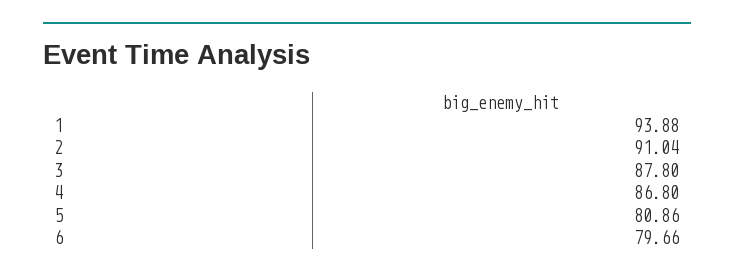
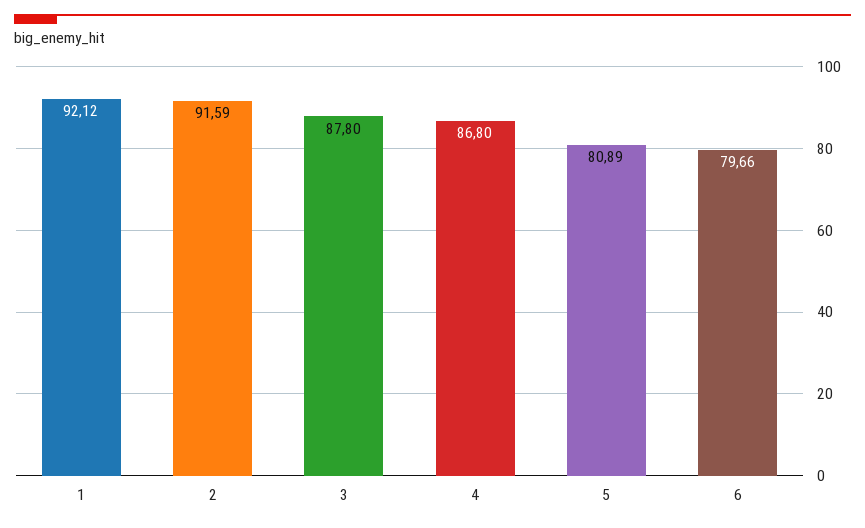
1: 93.88 -> 92.12
2: 91.04 -> 91.59
5: 80.86 -> 80.89

